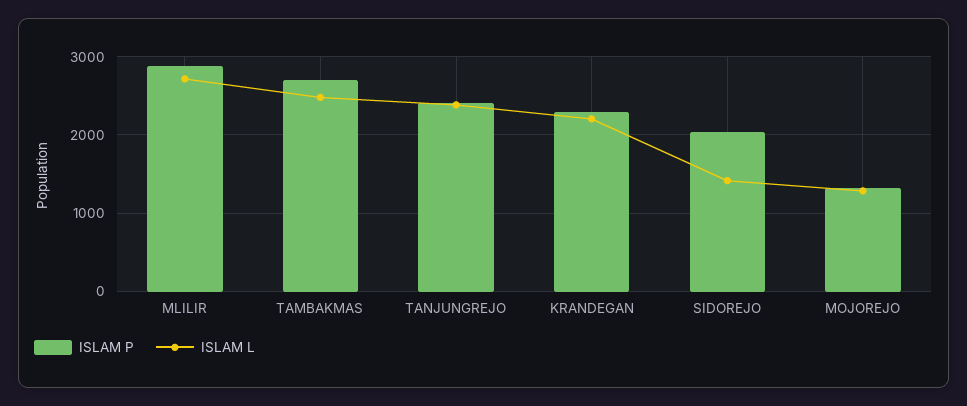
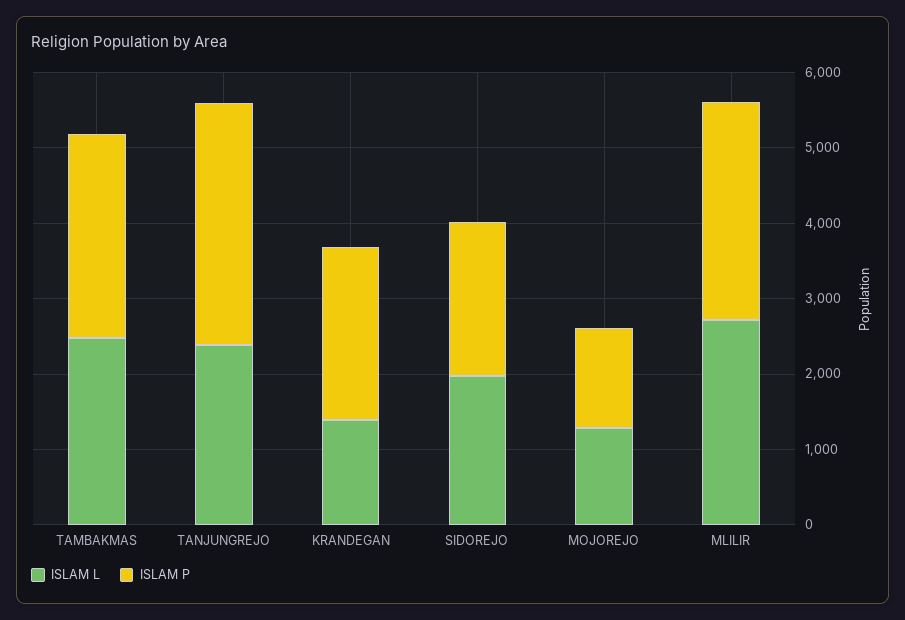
ISLAM P, TANJUNGREJO: 2400 -> 3200
ISLAM L, KRANDEGAN: 2200 -> 1400
ISLAM L, SIDOREJO: 1400 -> 2000

